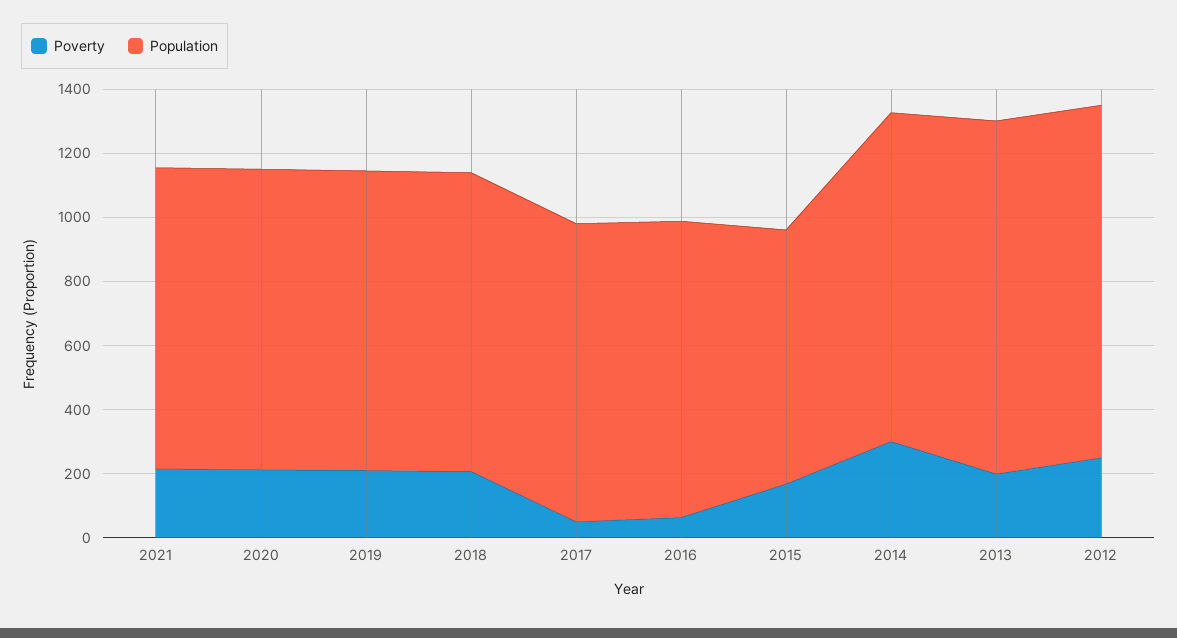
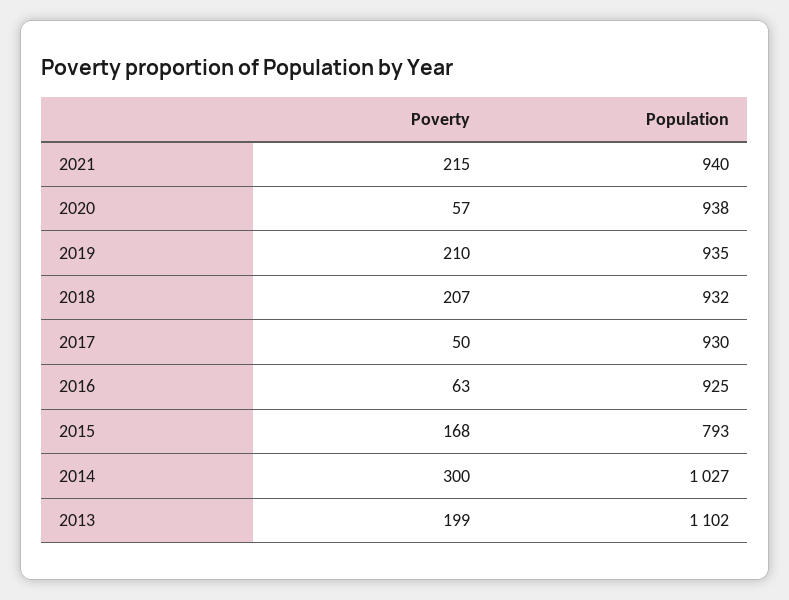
Poverty, 2020: 200 -> 57
Poverty, 2012: 250 -> none
Population, 2012: 1100 -> none

